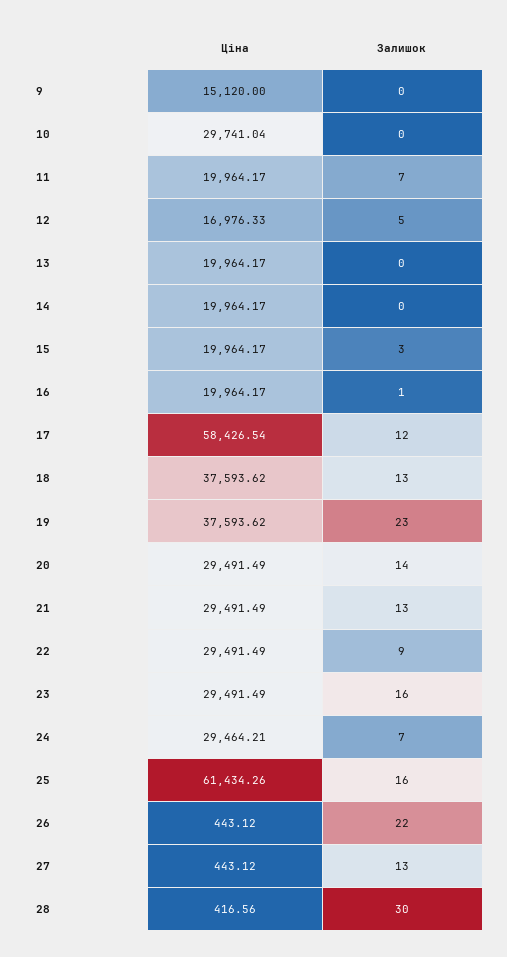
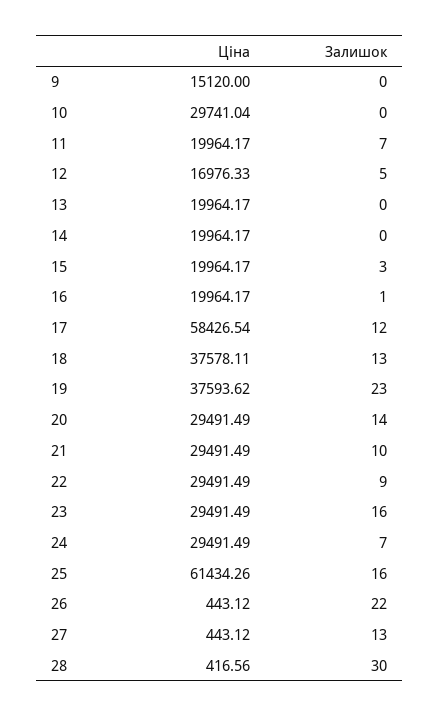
Ціна, 18: 37593.62 -> 37578.11
Залишок, 21: 13 -> 10
Ціна, 24: 29464.21 -> 29491.49

